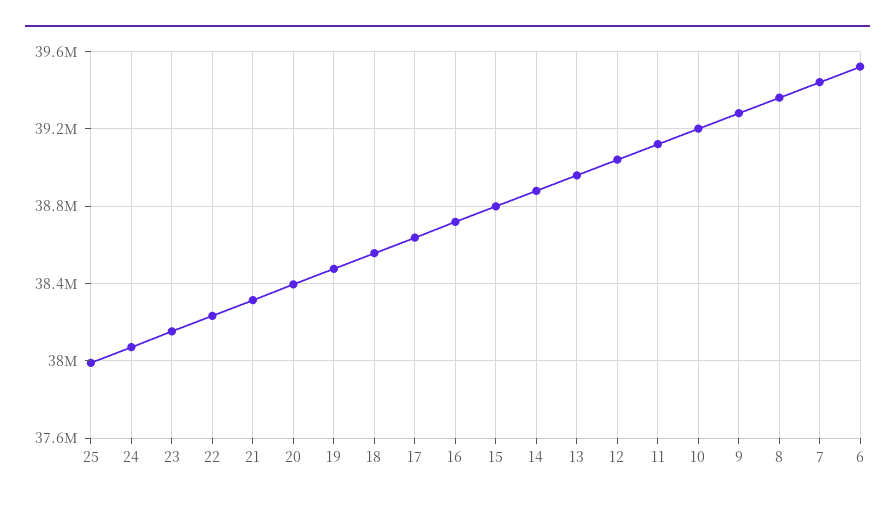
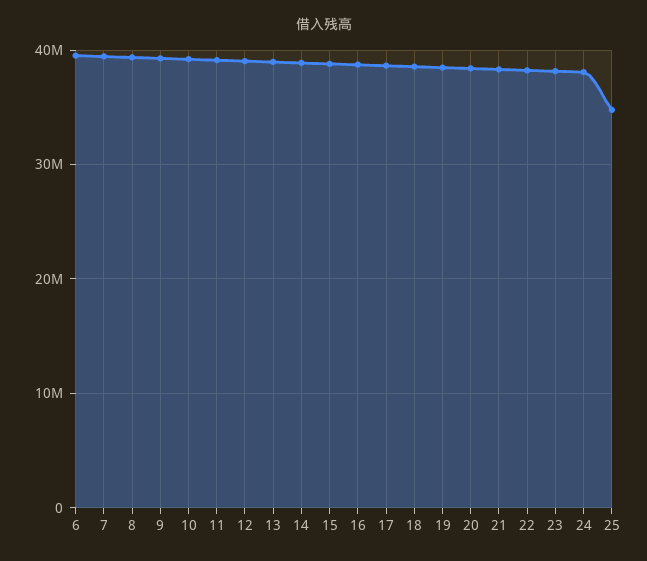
25: 38000000 -> 35000000

